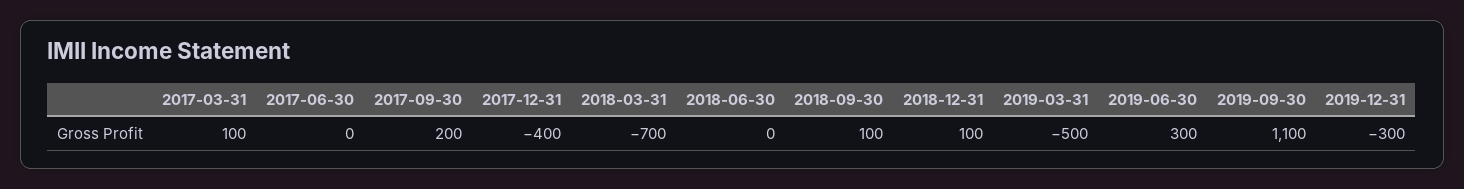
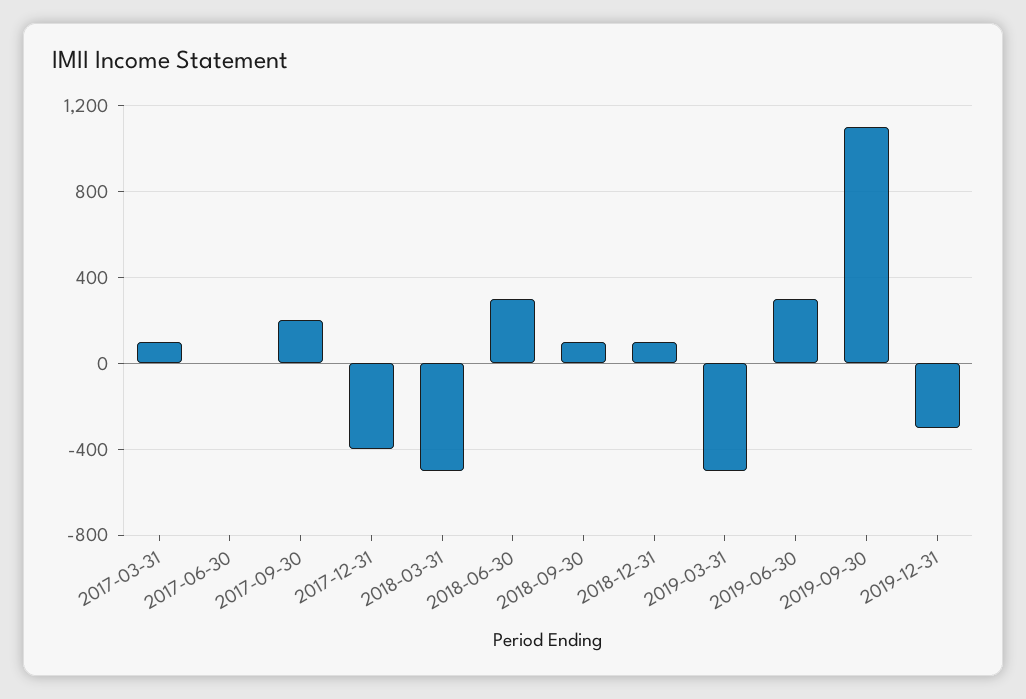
2018-03-31: -700 -> -500
2018-06-30: 0 -> 300

